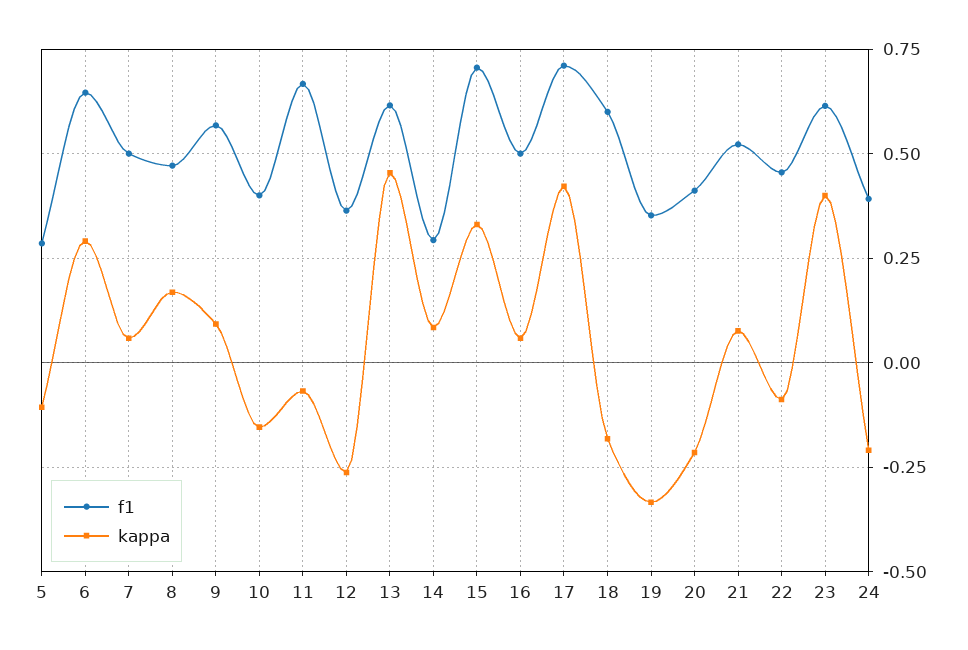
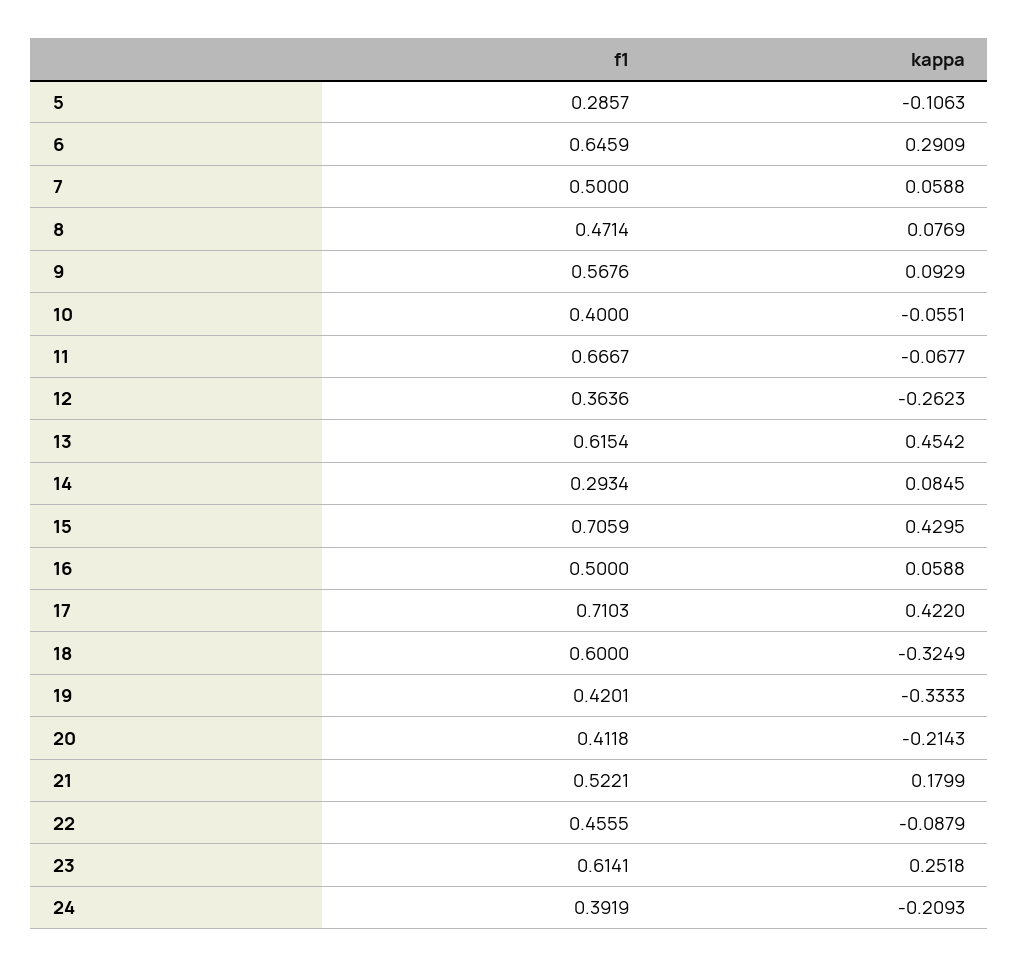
kappa, 8: 0.175 -> 0.0769
kappa, 10: -0.15 -> -0.0551
kappa, 15: 0.325 -> 0.4295
kappa, 18: -0.175 -> -0.3249
f1, 19: 0.35 -> 0.4201
kappa, 21: 0.075 -> 0.1799
kappa, 23: 0.4 -> 0.2518

